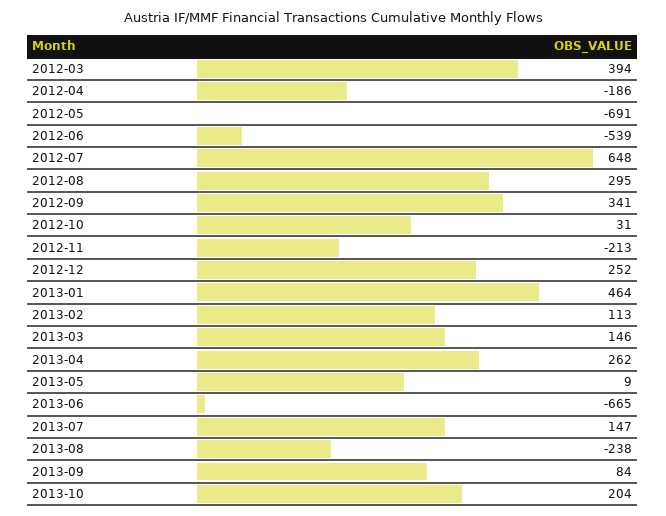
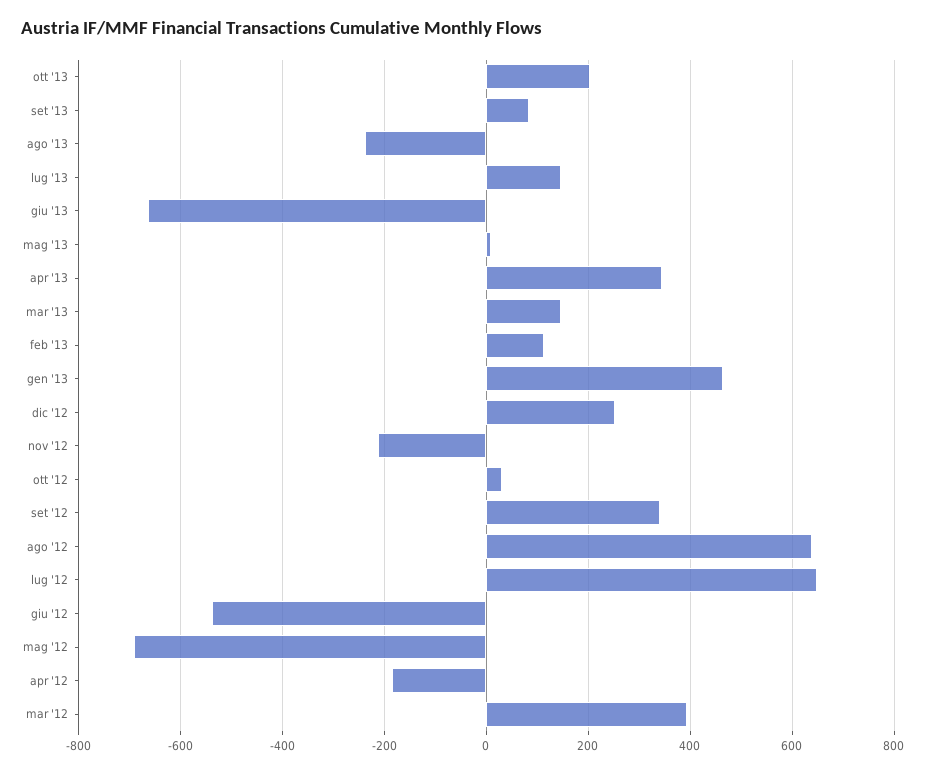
2012-08: 295 -> 640
2013-04: 262 -> 340

